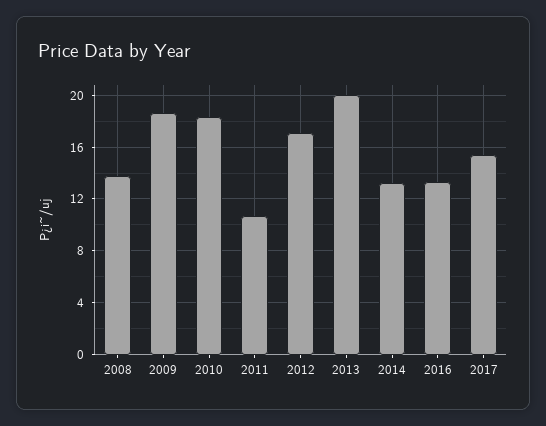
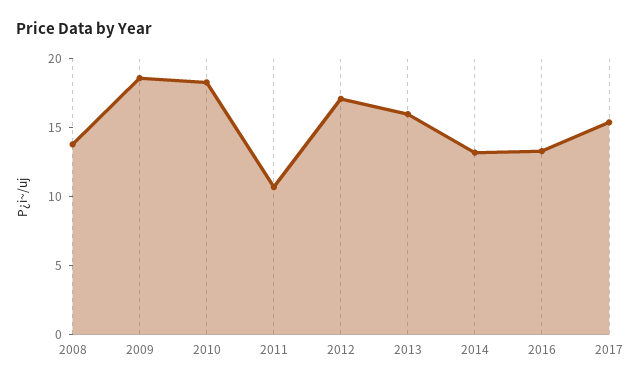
2013: 20 -> 16

